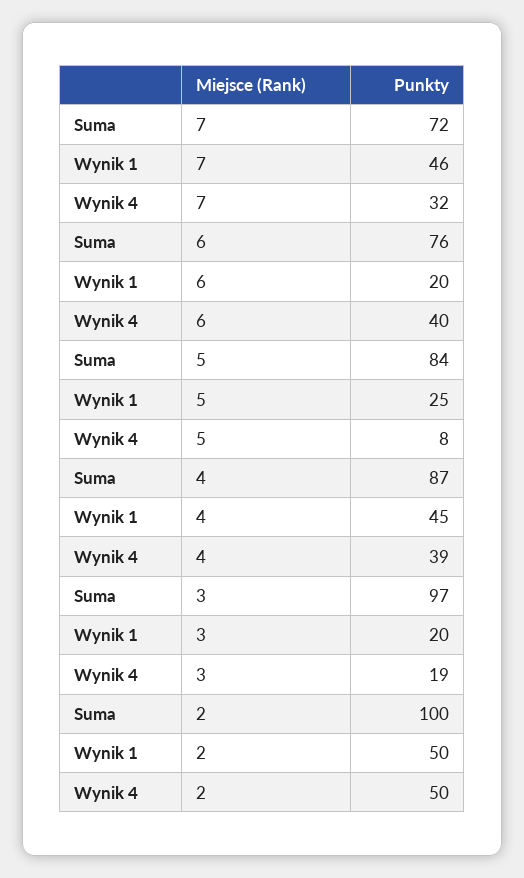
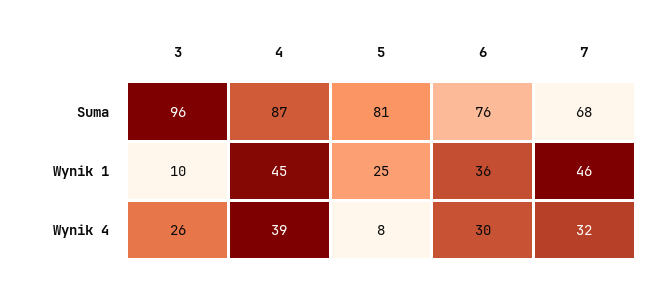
Suma, 7: 72 -> 68
Wynik 1, 6: 20 -> 36
Wynik 4, 6: 40 -> 30
Suma, 5: 84 -> 81
Suma, 3: 97 -> 96
Wynik 1, 3: 20 -> 10
Wynik 4, 3: 19 -> 26
Suma, 2: 100 -> none
Wynik 1, 2: 50 -> none
Wynik 4, 2: 50 -> none

